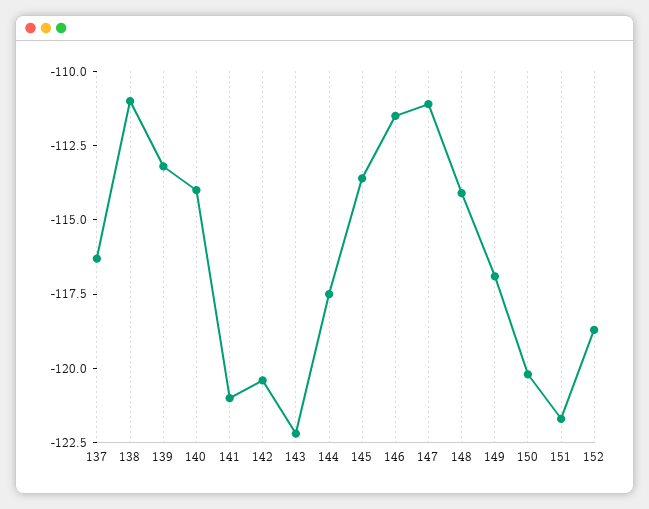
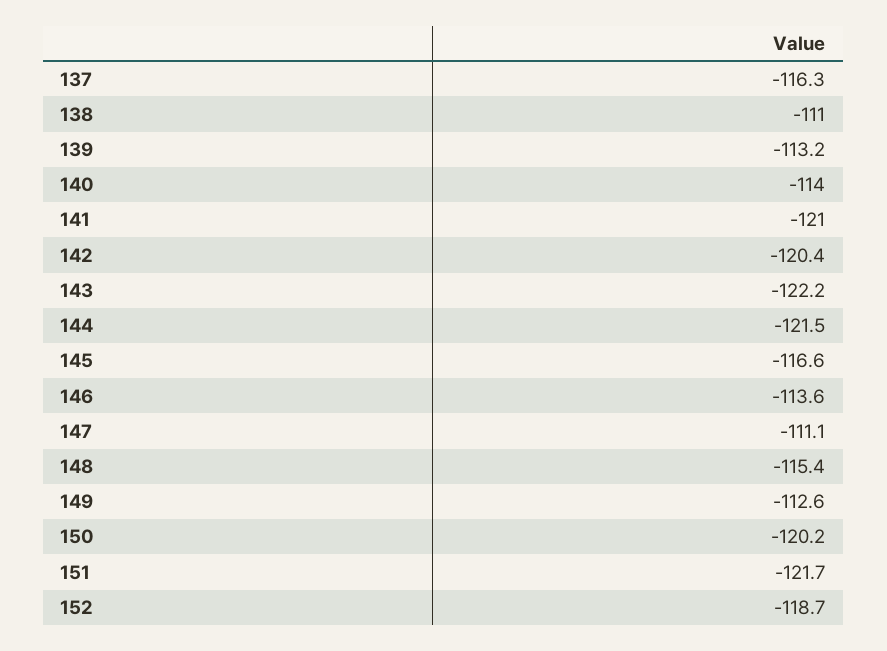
144: -117.5 -> -121.5
145: -113.5 -> -116.6
146: -111.5 -> -113.6
148: -114 -> -115.4
149: -117 -> -112.6

